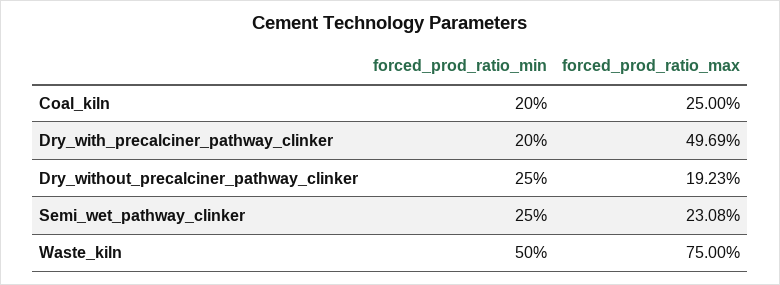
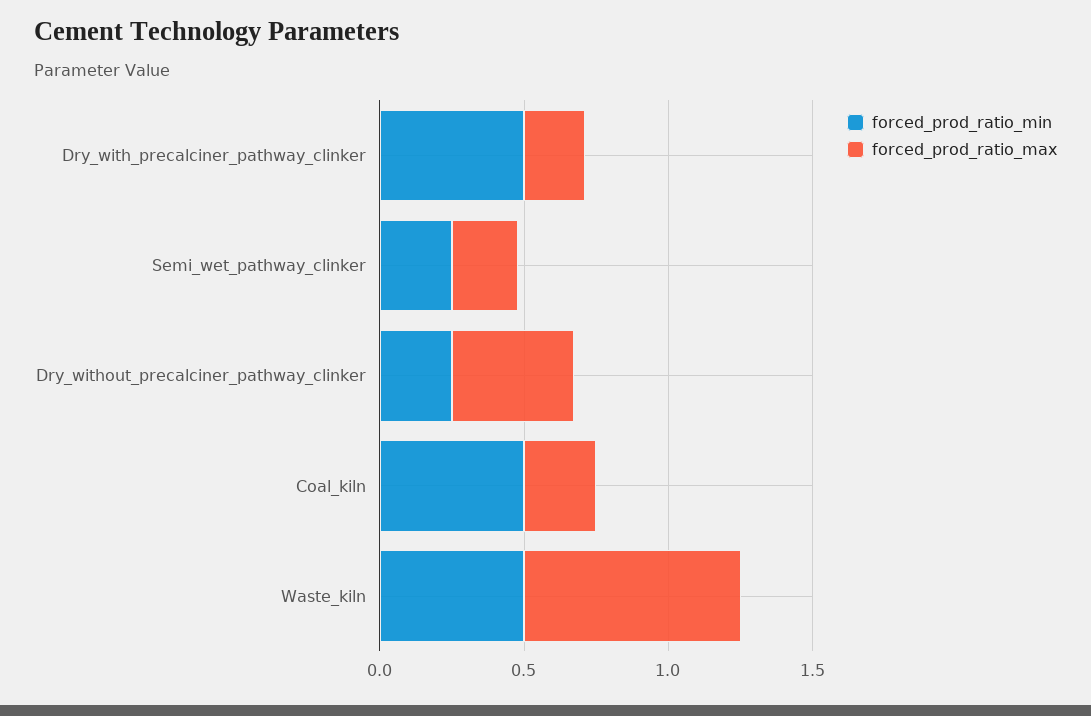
forced_prod_ratio_min, Coal_kiln: 0.2 -> 0.5
forced_prod_ratio_min, Dry_with_precalciner_pathway_clinker: 0.2 -> 0.5
forced_prod_ratio_max, Dry_with_precalciner_pathway_clinker: 0.4969 -> 0.2
forced_prod_ratio_max, Dry_without_precalciner_pathway_clinker: 0.1923 -> 0.4

